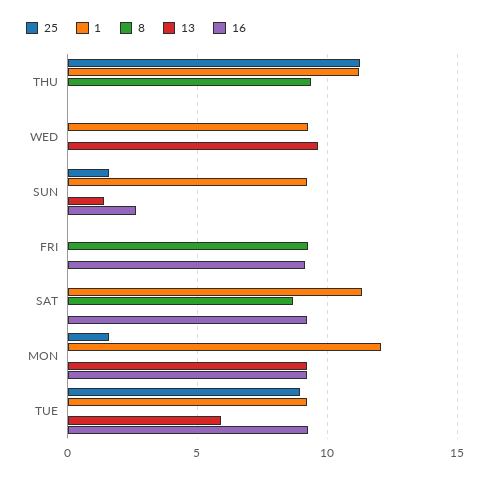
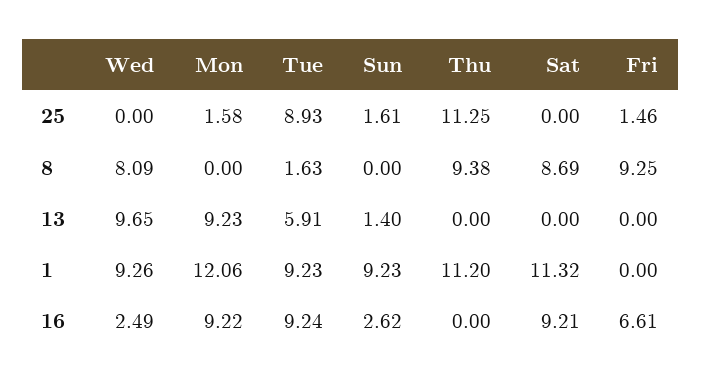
8, WED: 0 -> 8.09
16, WED: 0 -> 2.49
25, FRI: 0 -> 1.46
16, FRI: 9 -> 6.61
8, TUE: 0 -> 1.63

